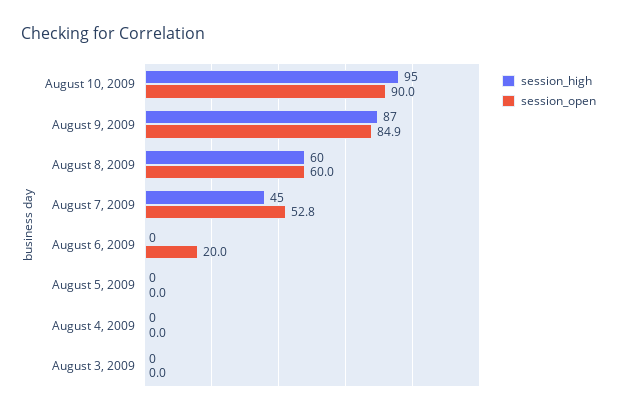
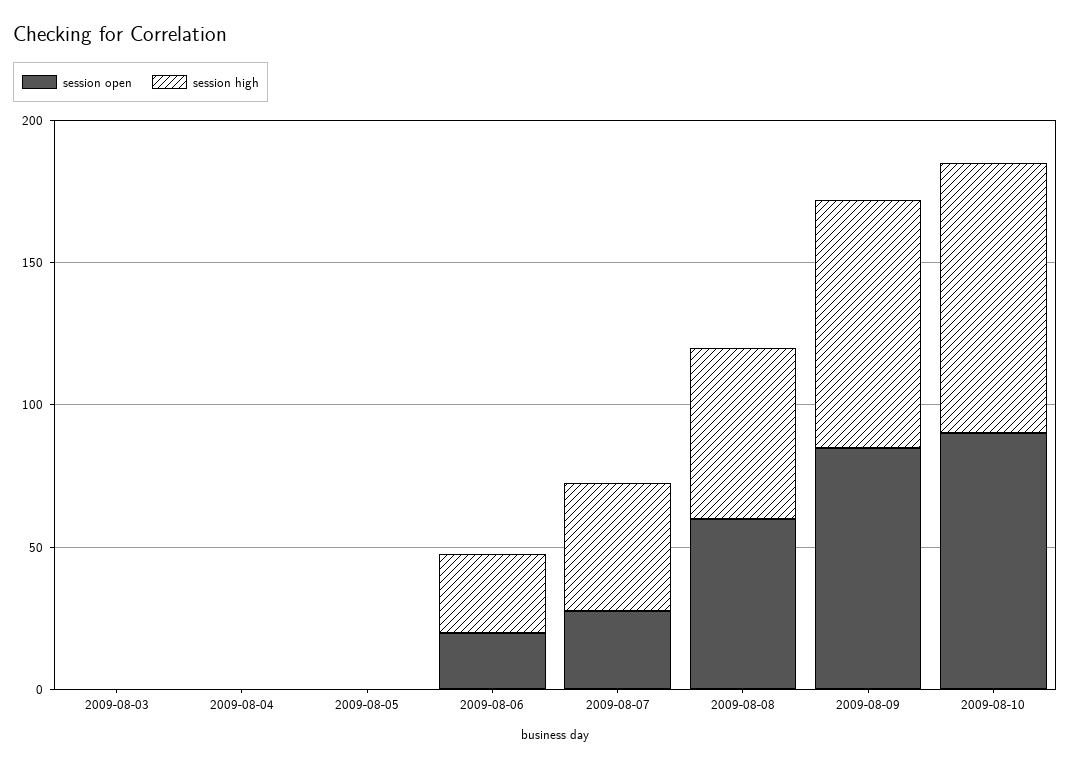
session_open, August 7, 2009: 52.8 -> 30
session_high, August 6, 2009: 0 -> 30

